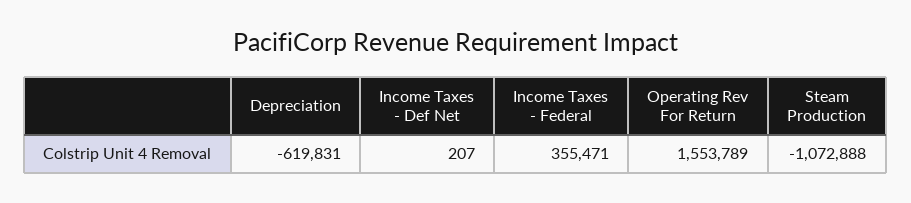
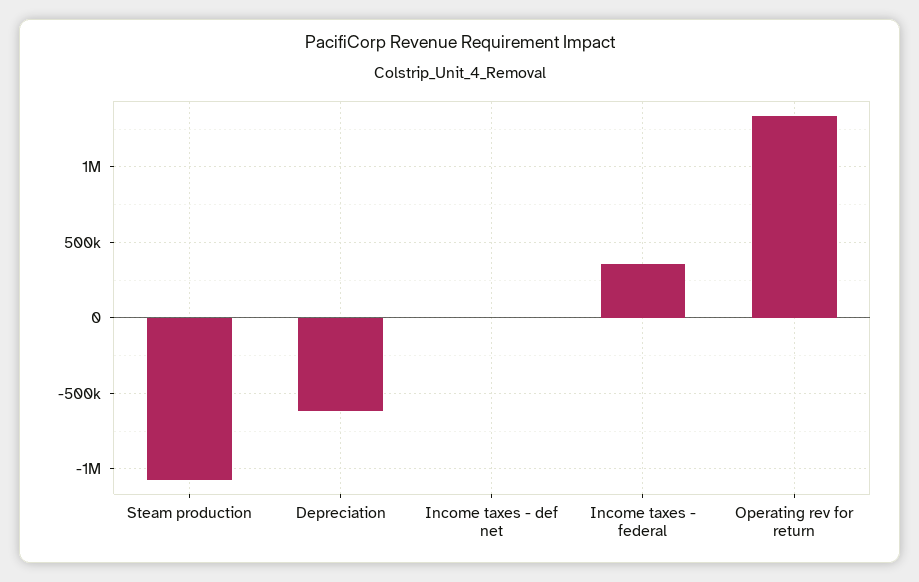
Operating Rev For Return: 1553789 -> 1350000

